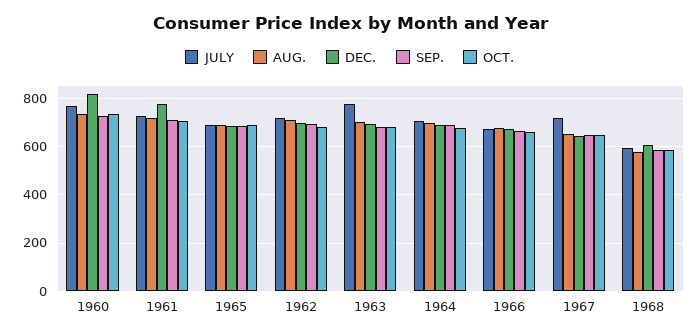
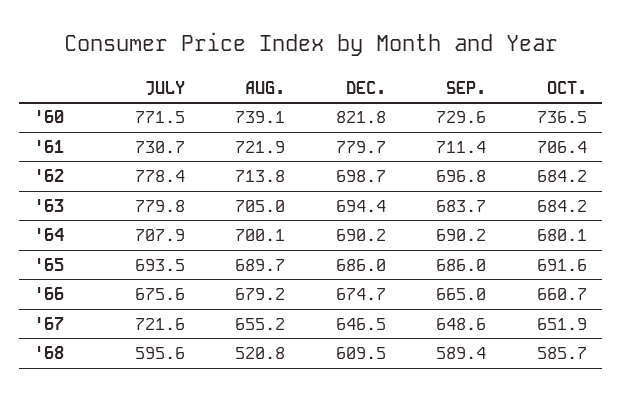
JULY, 1962: 725 -> 778.4
AUG., 1968: 575 -> 520.8

